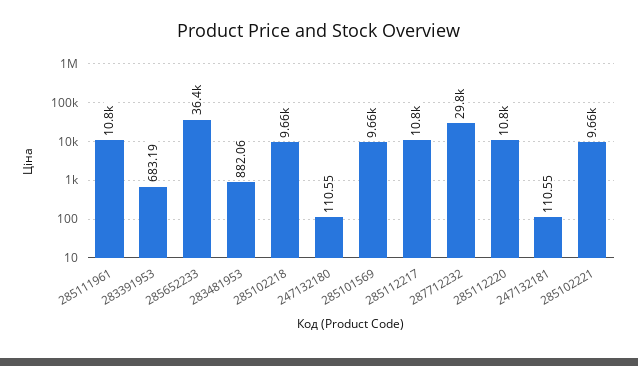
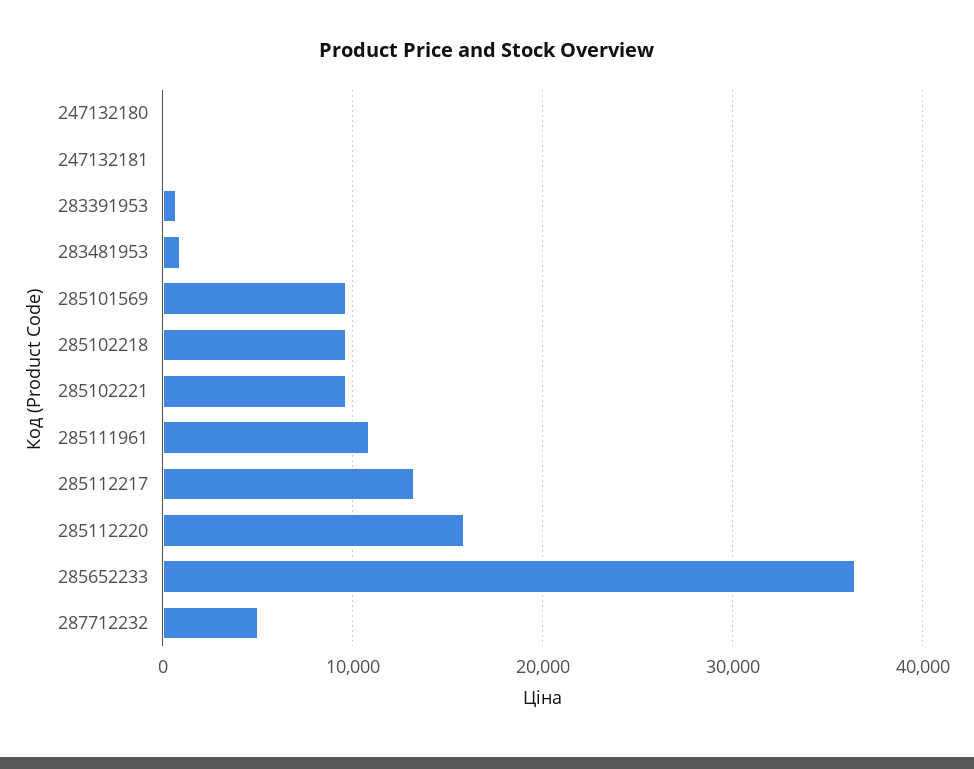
285112217: 10800 -> 13000
287712232: 29800 -> 5000
285112220: 10800 -> 16000

